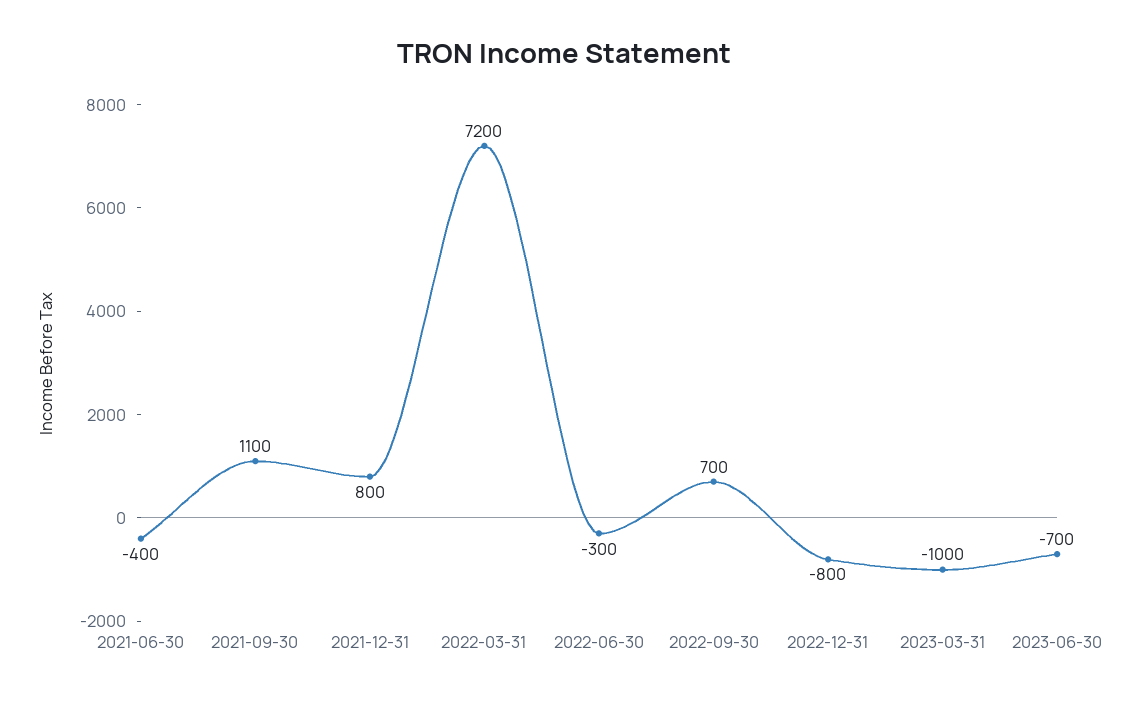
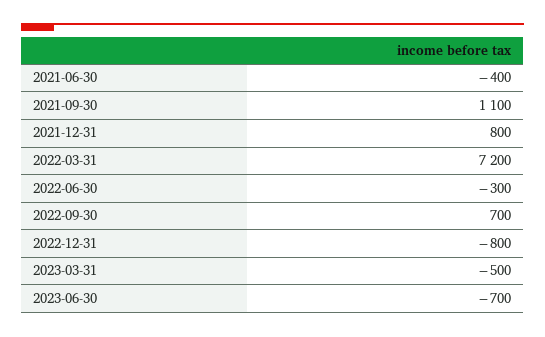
2023-03-31: -1000 -> -500

